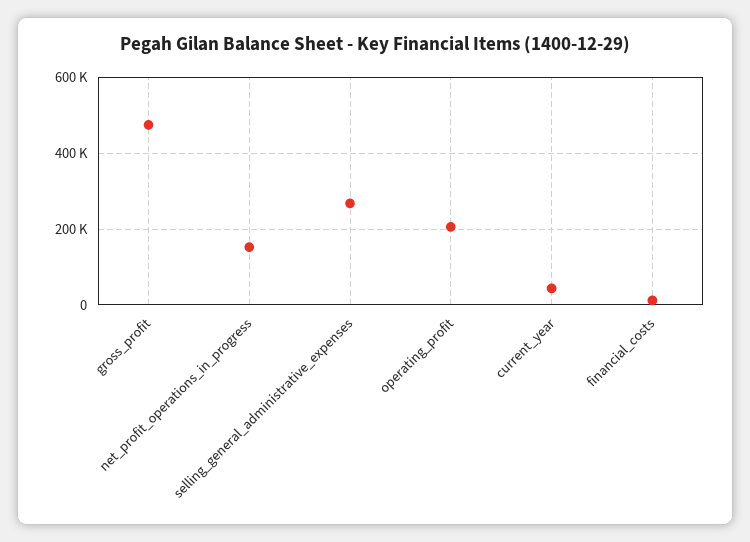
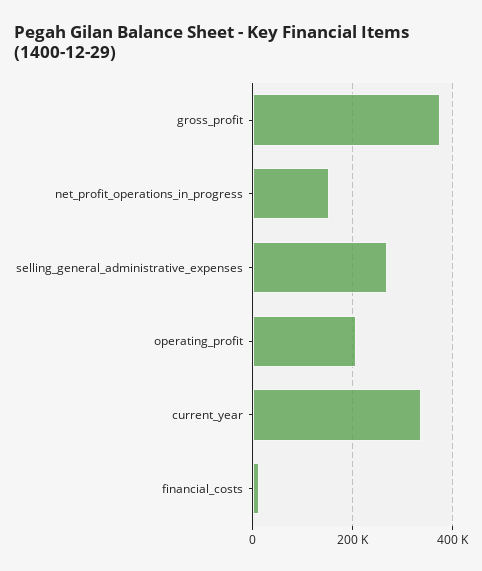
gross_profit: 480000 -> 380000
current_year: 40000 -> 340000

